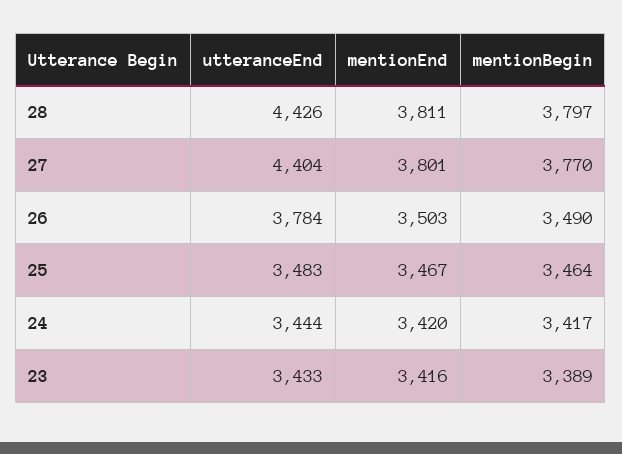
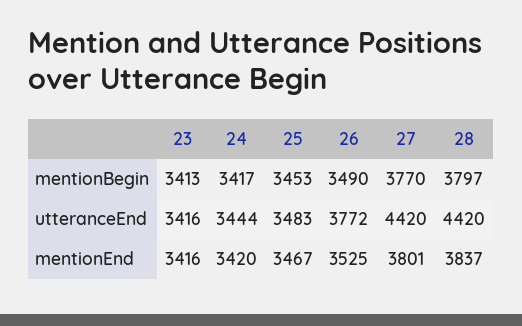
utteranceEnd, 28: 4426 -> 4420
mentionEnd, 28: 3811 -> 3837
utteranceEnd, 27: 4404 -> 4420
utteranceEnd, 26: 3784 -> 3772
mentionEnd, 26: 3503 -> 3525
mentionBegin, 25: 3464 -> 3453
utteranceEnd, 23: 3433 -> 3416
mentionBegin, 23: 3389 -> 3413

